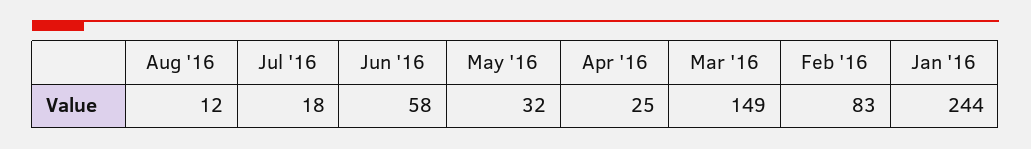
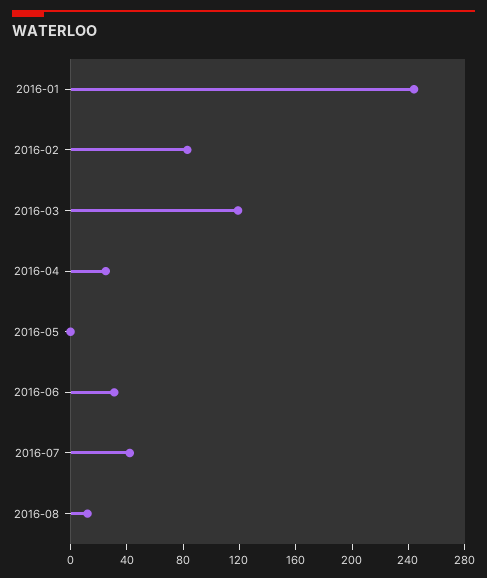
Jul '16: 18 -> 40
Jun '16: 58 -> 30
May '16: 32 -> 0
Mar '16: 149 -> 120

